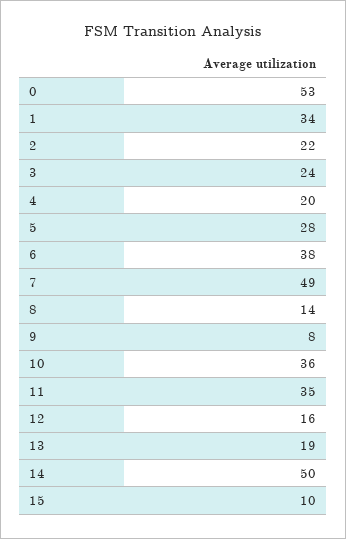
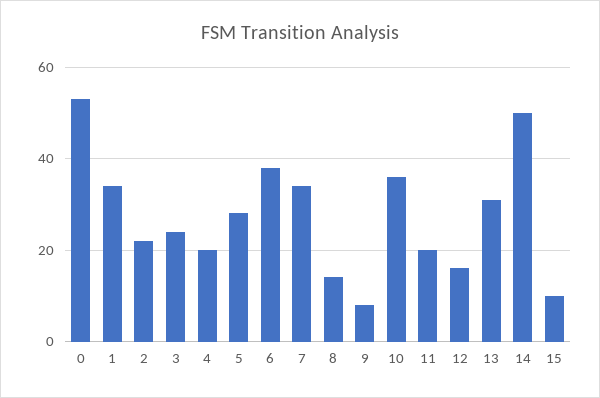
7: 49 -> 35
11: 35 -> 20
13: 19 -> 30

